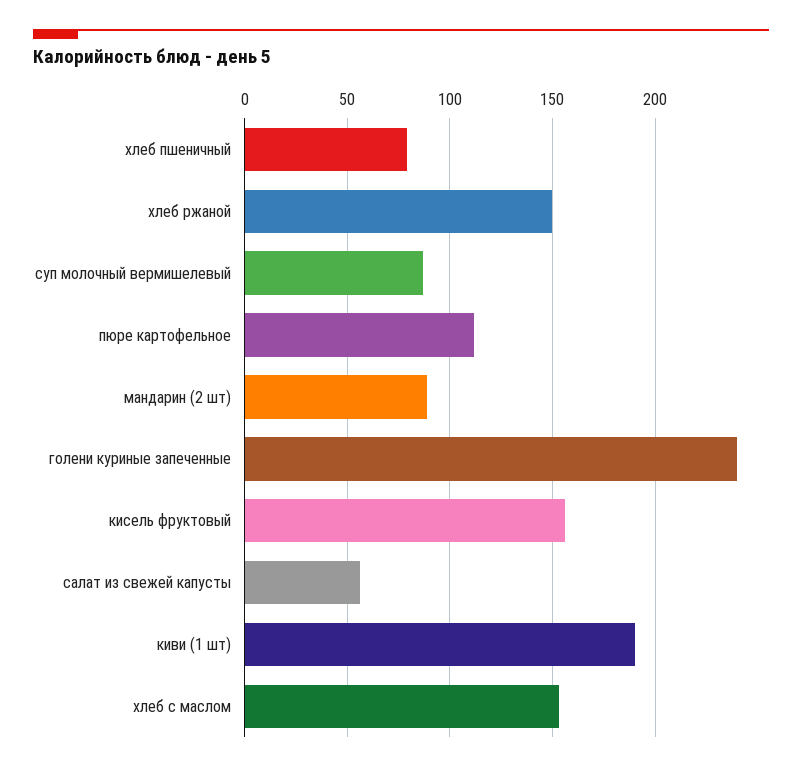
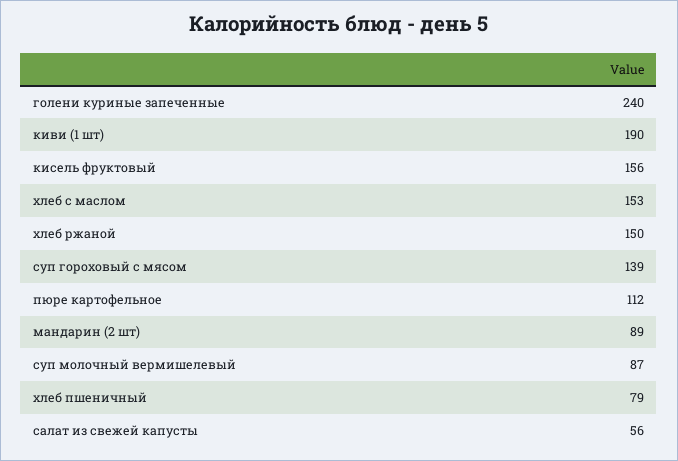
суп гороховый с мясом: none -> 139

